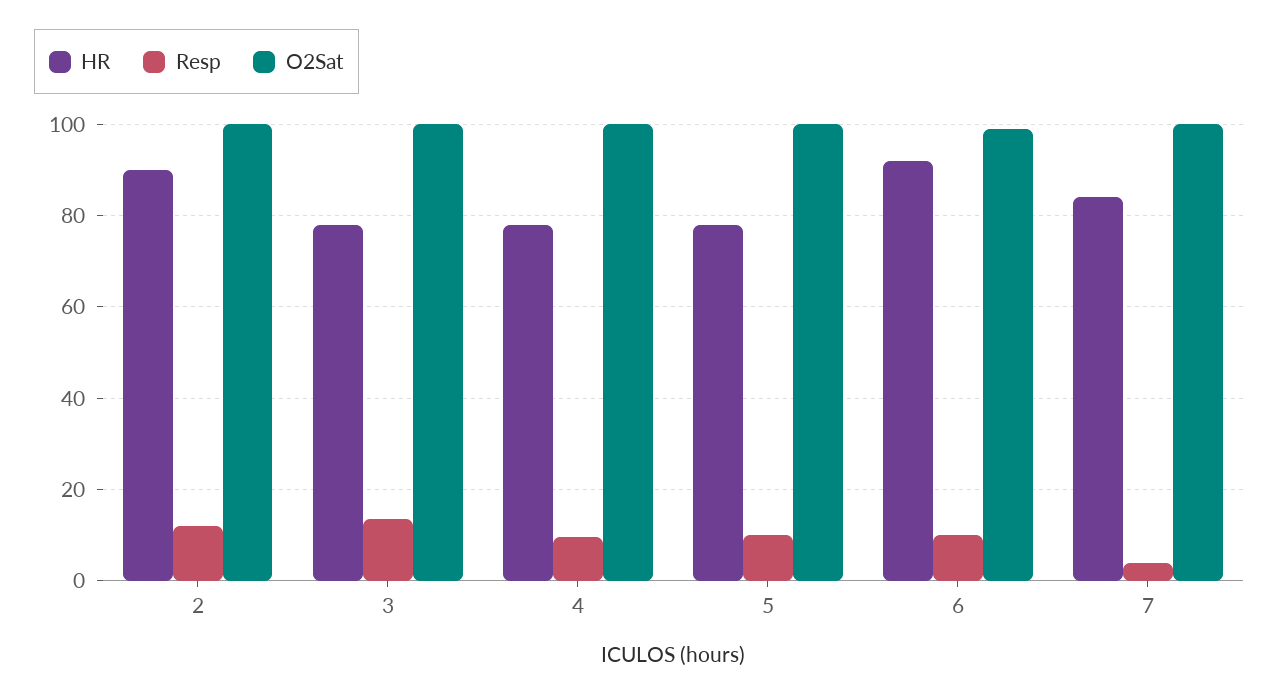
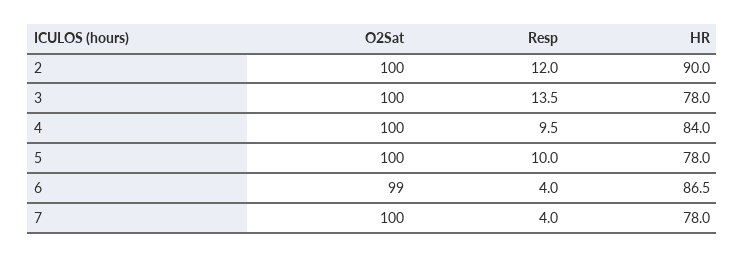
HR, 4: 78 -> 84
HR, 6: 92 -> 86.5
Resp, 6: 10 -> 4
HR, 7: 84 -> 78

